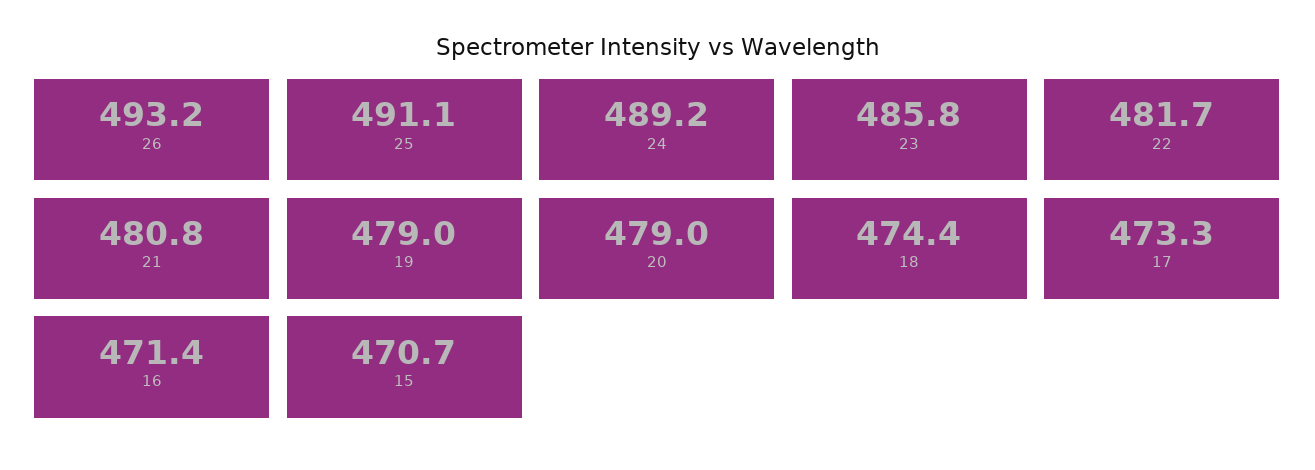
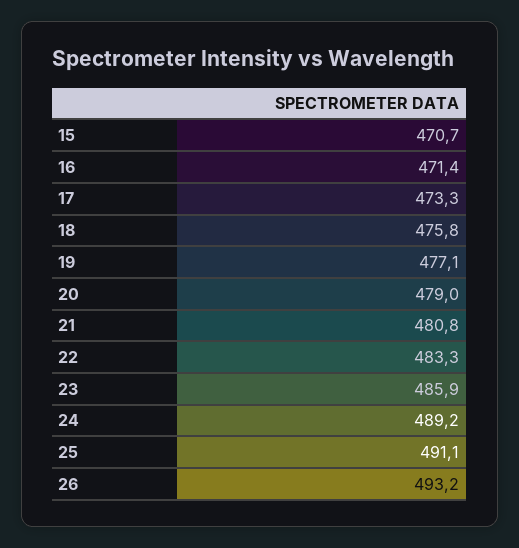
23: 485.8 -> 485.9
22: 481.7 -> 483.3
19: 479 -> 477.1
18: 474.4 -> 475.8

